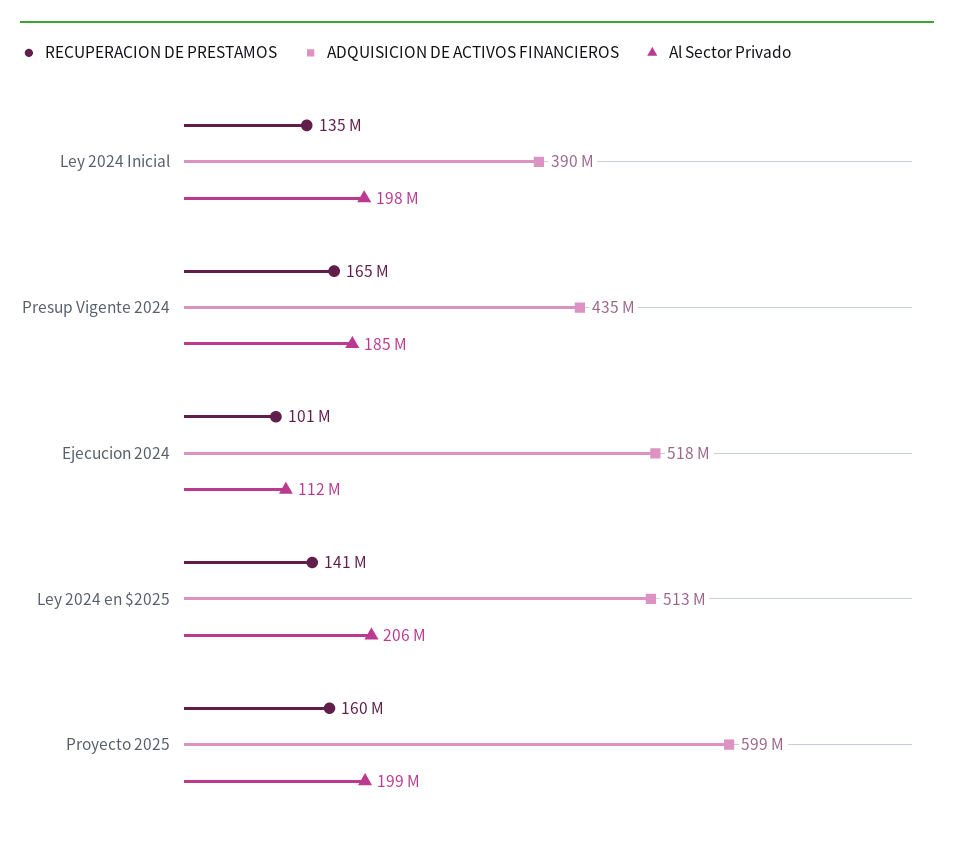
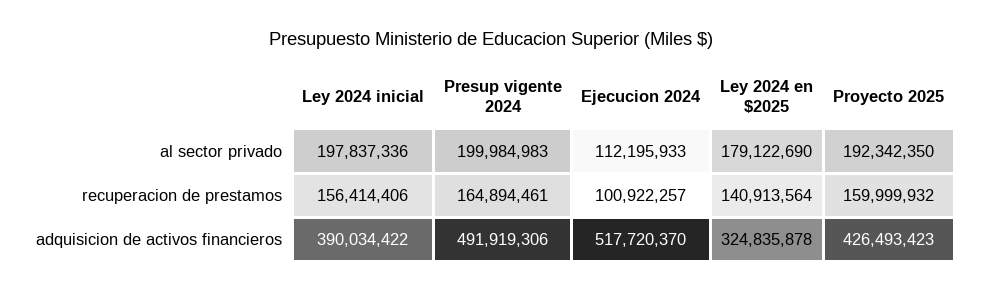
RECUPERACION DE PRESTAMOS, Ley 2024 Inicial: 135000000 -> 156414406
ADQUISICION DE ACTIVOS FINANCIEROS, Presup Vigente 2024: 435000000 -> 491919306
Al Sector Privado, Presup Vigente 2024: 185000000 -> 199984983
ADQUISICION DE ACTIVOS FINANCIEROS, Ley 2024 en $2025: 513000000 -> 324835878
Al Sector Privado, Ley 2024 en $2025: 206000000 -> 179122690
ADQUISICION DE ACTIVOS FINANCIEROS, Proyecto 2025: 599000000 -> 426493423
Al Sector Privado, Proyecto 2025: 199000000 -> 192342350

